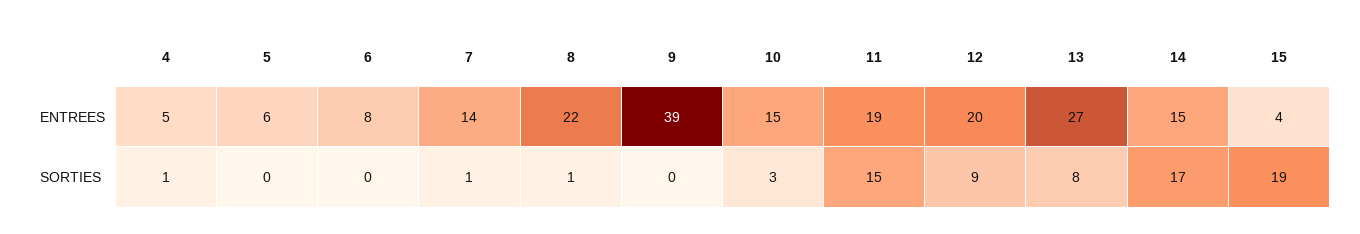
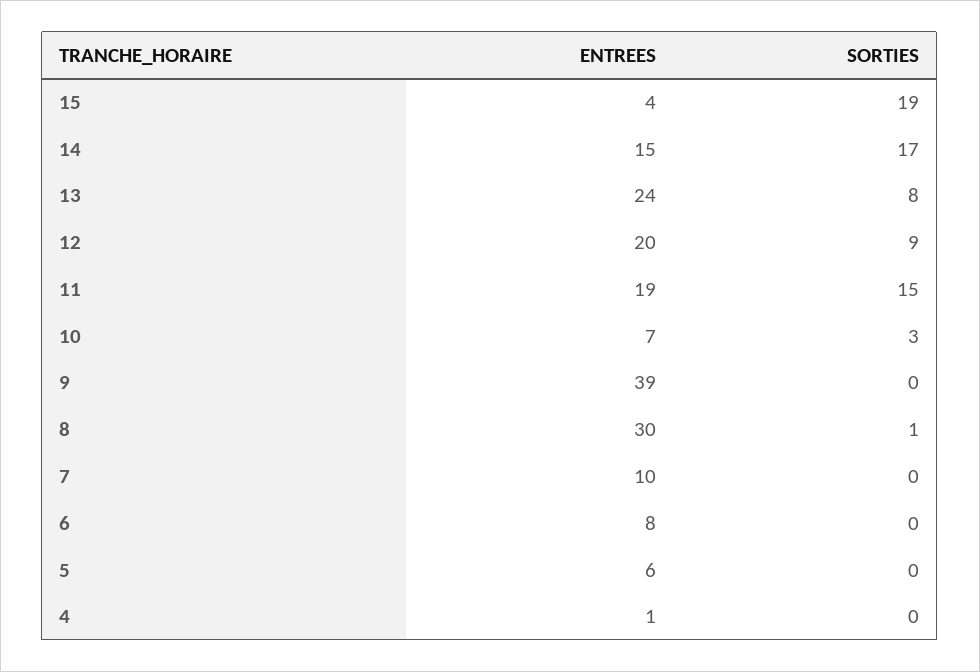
4, ENTREES: 5 -> 1
7, ENTREES: 14 -> 10
8, ENTREES: 22 -> 30
10, ENTREES: 15 -> 7
13, ENTREES: 27 -> 24
4, SORTIES: 1 -> 0
7, SORTIES: 1 -> 0

